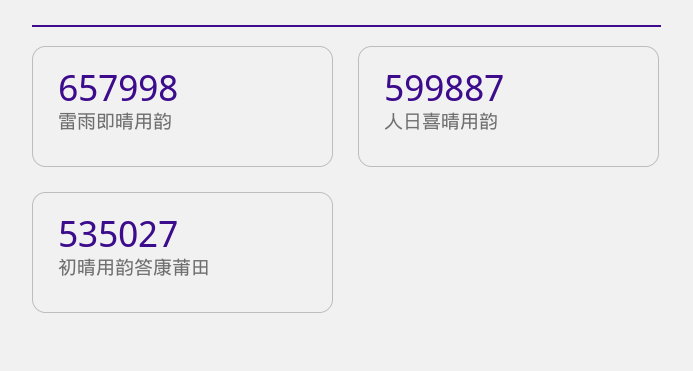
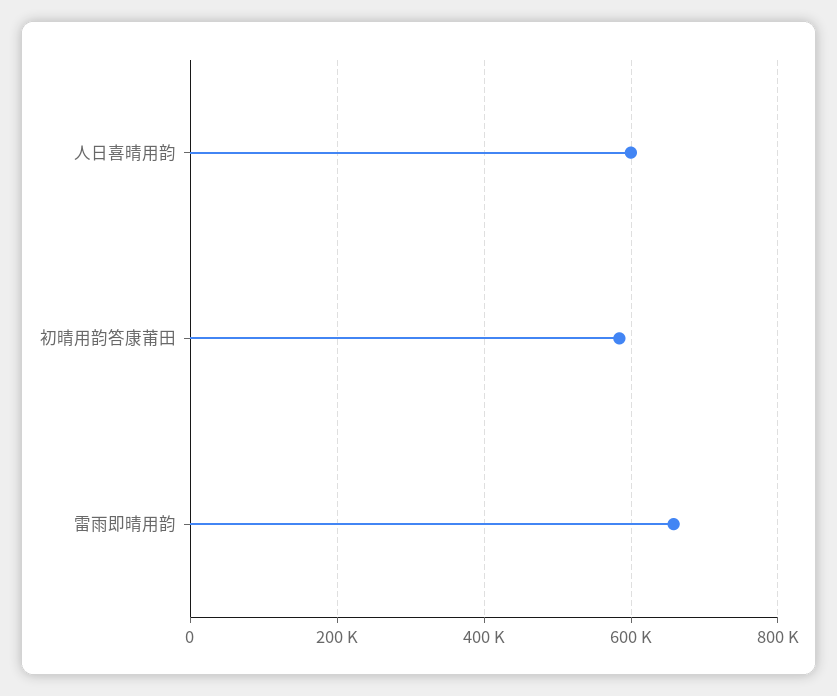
初晴用韵答康莆田: 535027 -> 580000

